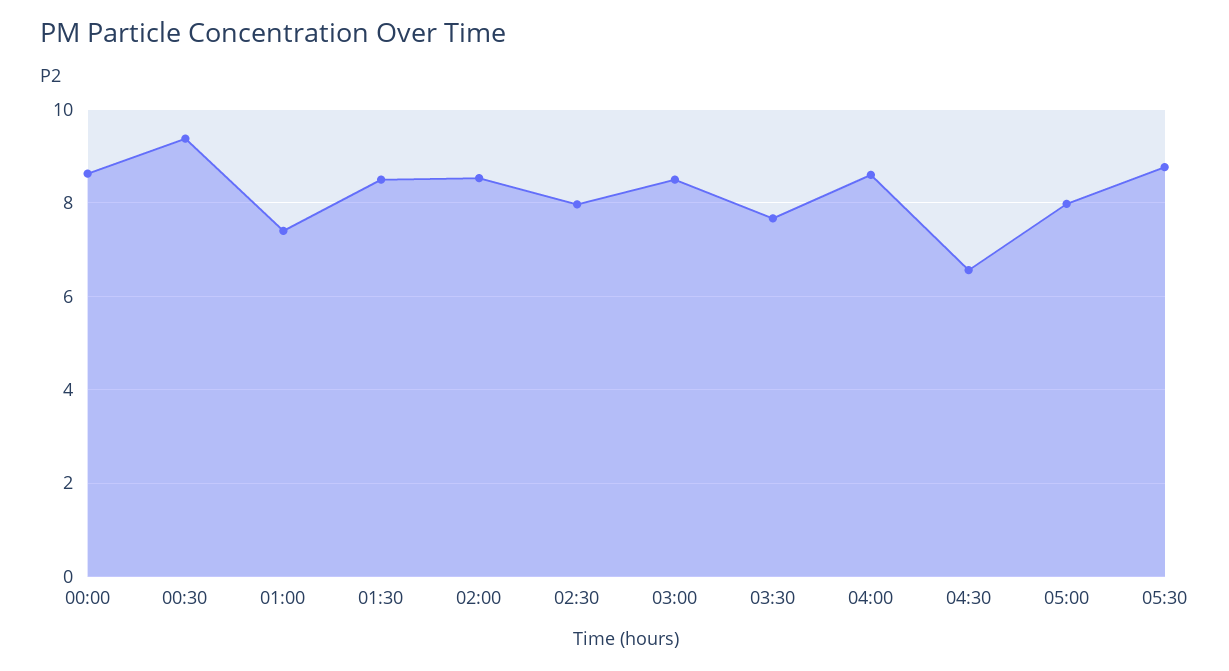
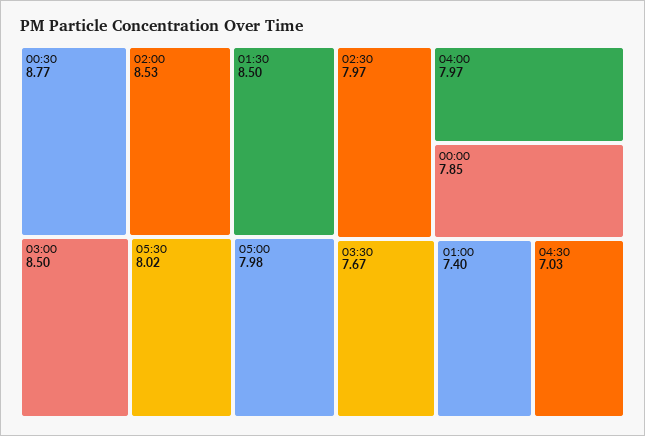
00:00: 8.6 -> 7.85
00:30: 9.4 -> 8.77
04:00: 8.6 -> 7.97
04:30: 6.6 -> 7.03
05:30: 8.8 -> 8.02

